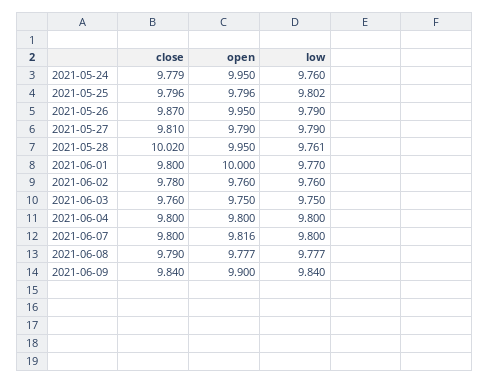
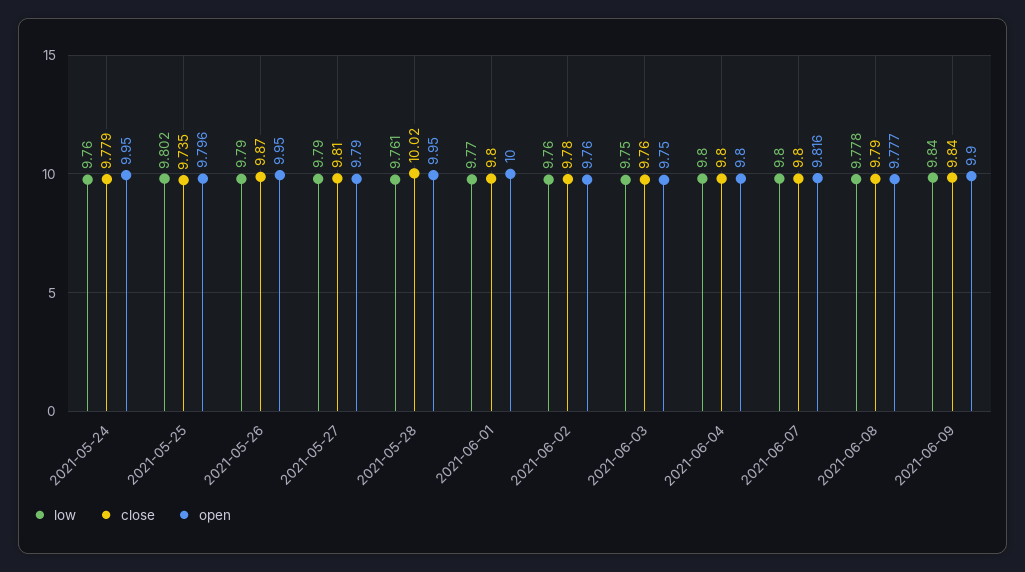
close, 2021-05-25: 9.796 -> 9.735
low, 2021-06-08: 9.777 -> 9.778

